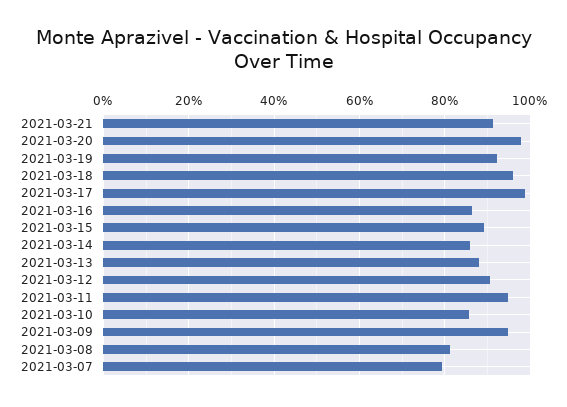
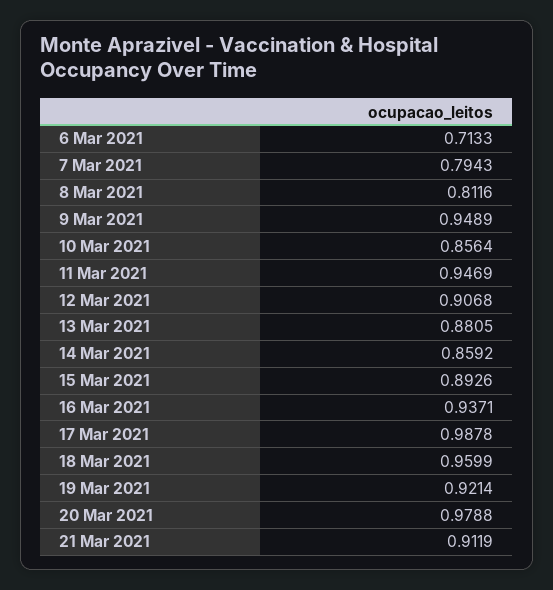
2021-03-16: 0.86 -> 0.9371
6 Mar 2021: none -> 0.7133

